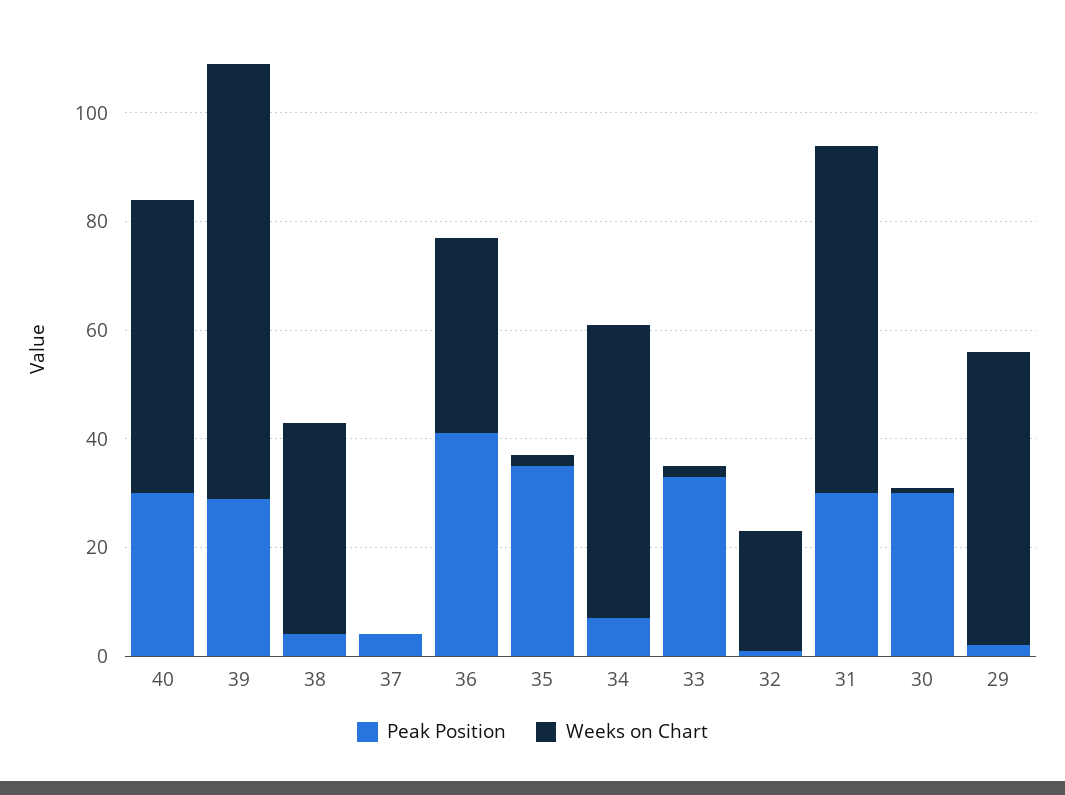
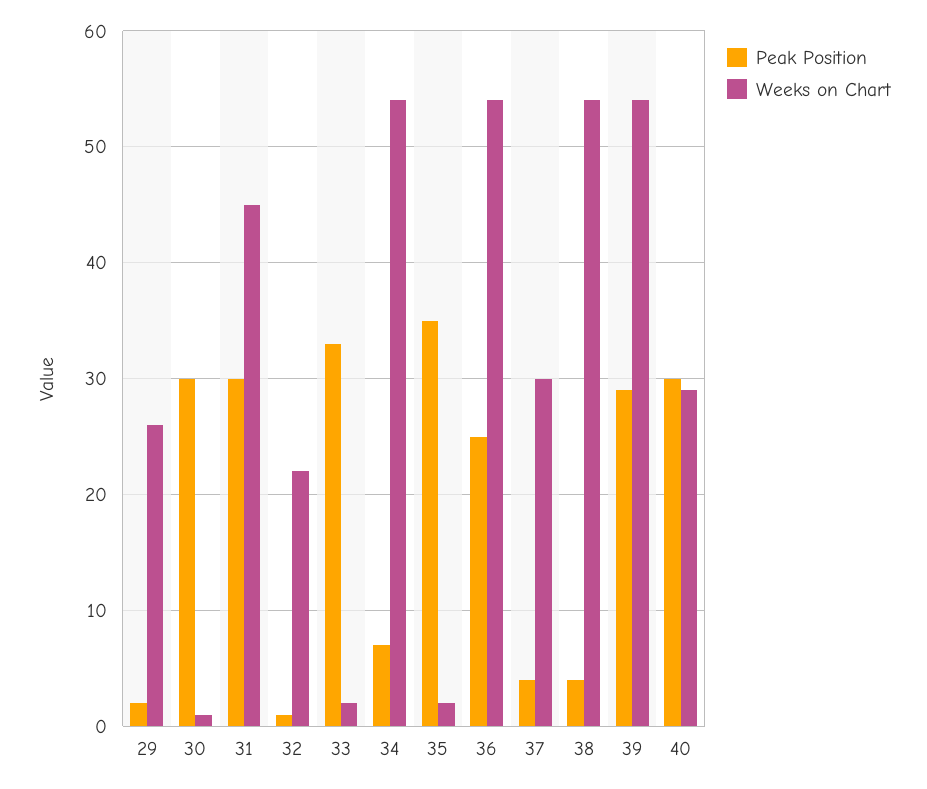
Weeks on Chart, 40: 55 -> 29
Weeks on Chart, 39: 80 -> 54
Weeks on Chart, 38: 40 -> 54
Weeks on Chart, 37: 0 -> 30
Peak Position, 36: 40 -> 25
Weeks on Chart, 36: 35 -> 54
Weeks on Chart, 31: 65 -> 45
Weeks on Chart, 29: 55 -> 26

